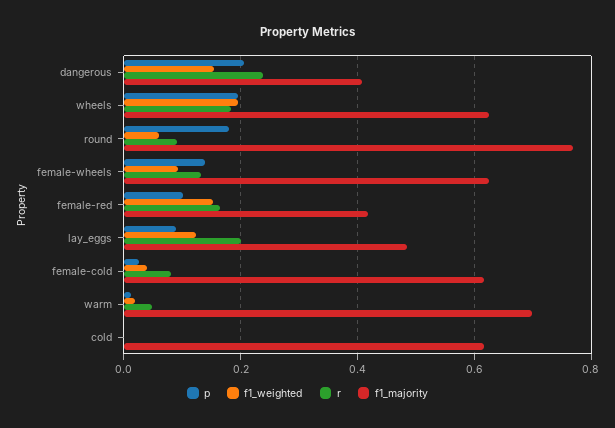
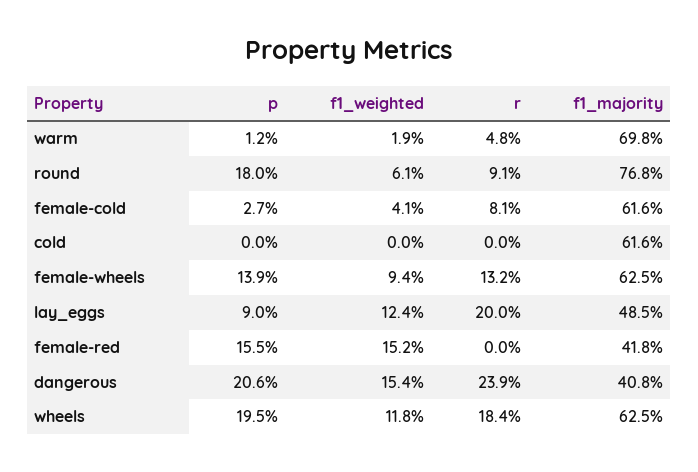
f1_weighted, wheels: 0.2 -> 0.118
p, female-red: 0.1 -> 0.155
r, female-red: 0.16 -> 0

